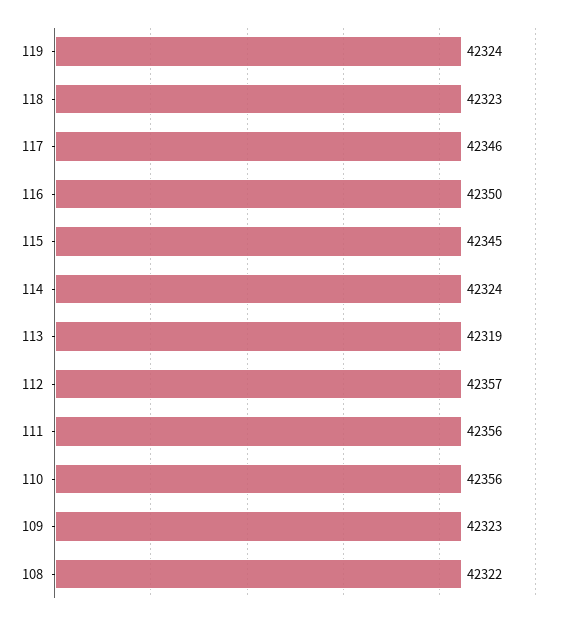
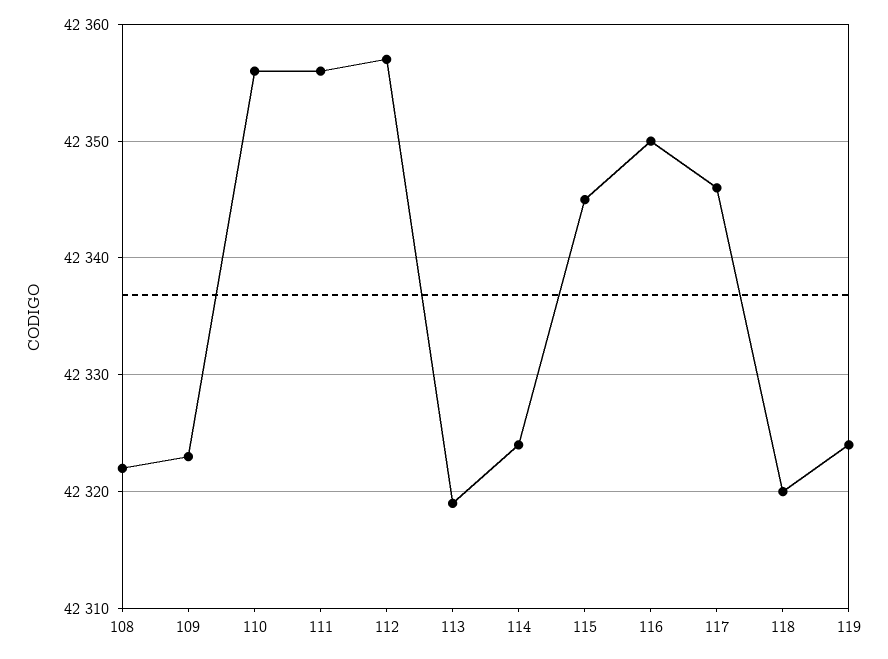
118: 42323 -> 42320

